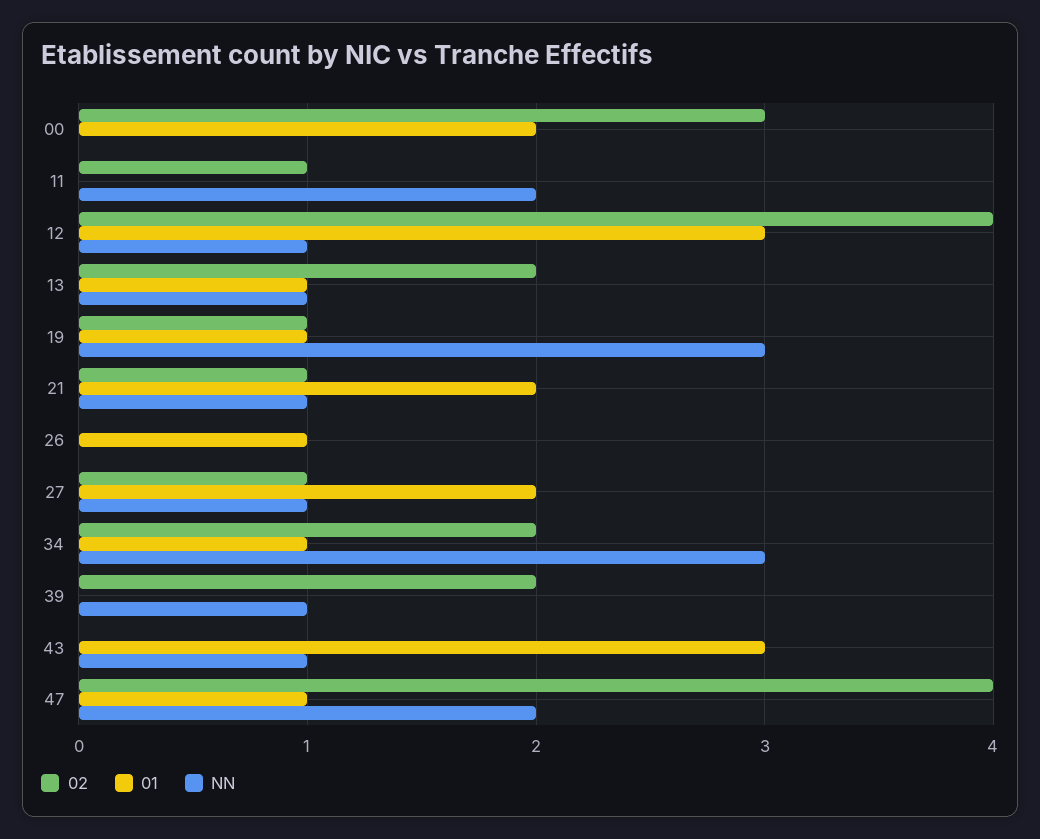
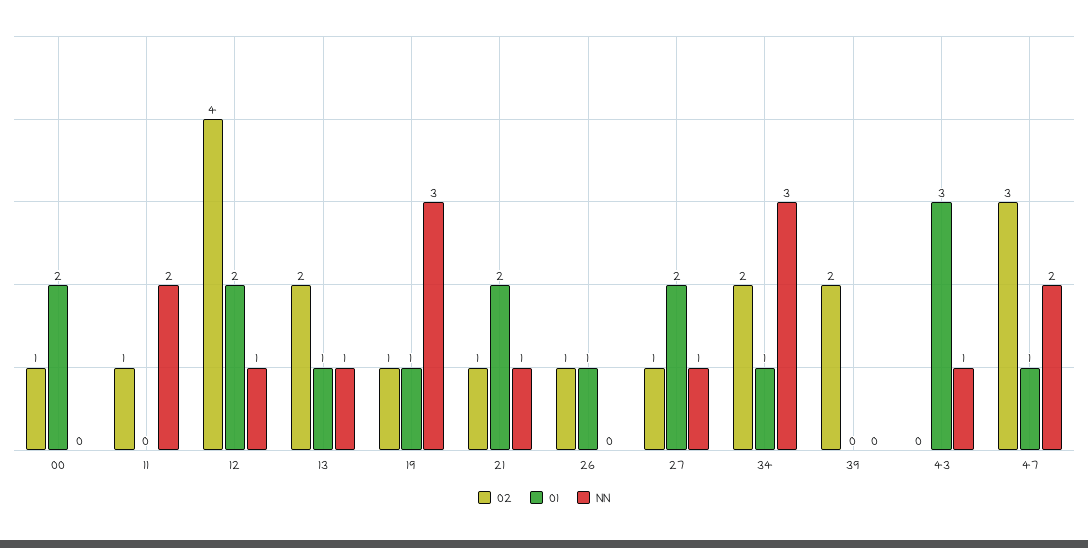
02, 00: 3 -> 1
01, 12: 3 -> 2
02, 26: 0 -> 1
NN, 39: 1 -> 0
02, 47: 4 -> 3

